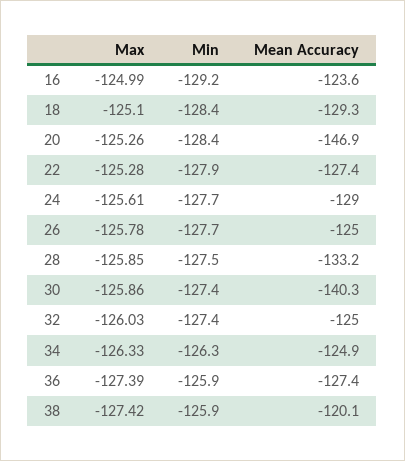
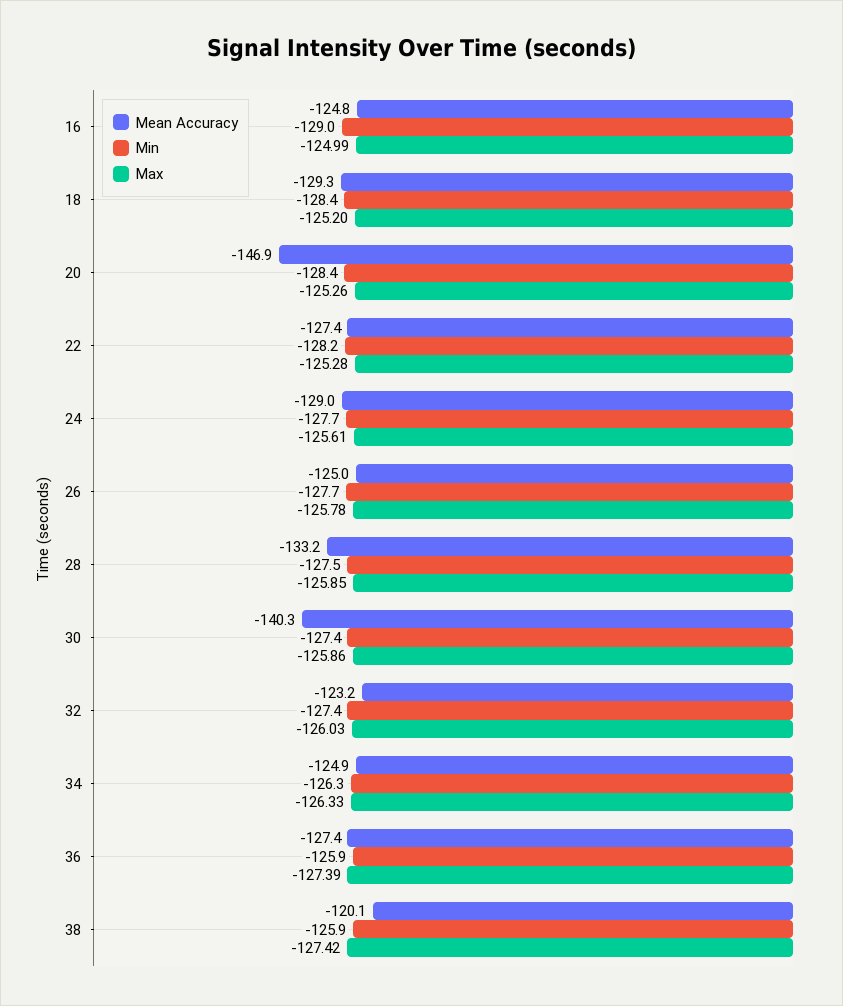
Min, 16: -129.2 -> -129
Mean Accuracy, 16: -123.6 -> -124.8
Max, 18: -125.1 -> -125.2
Min, 22: -127.9 -> -128.2
Mean Accuracy, 32: -125 -> -123.2

